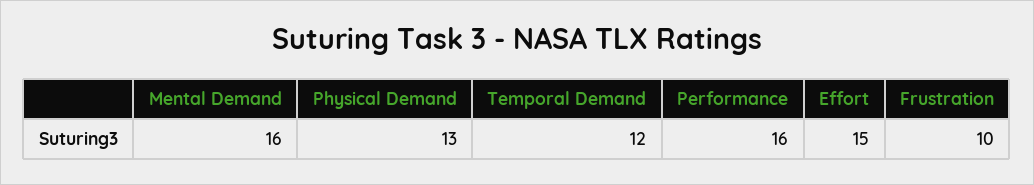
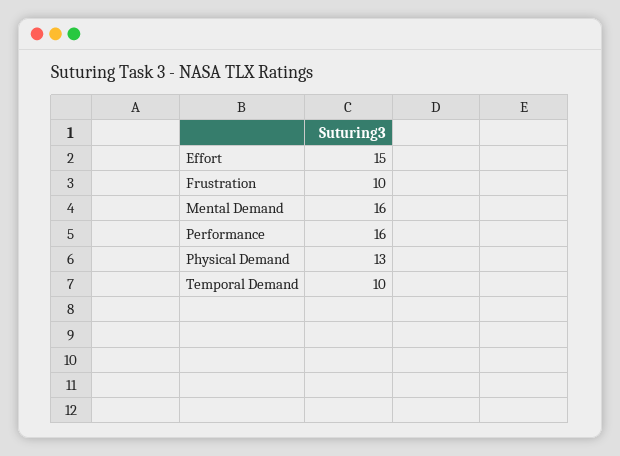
Temporal Demand: 12 -> 10

